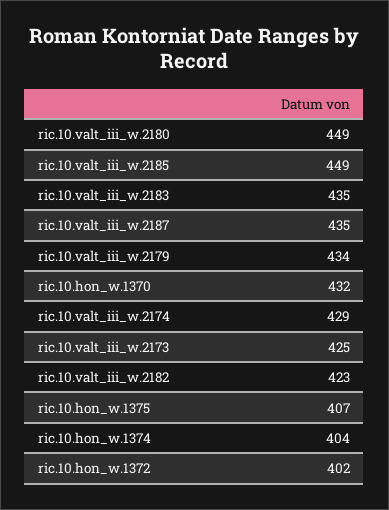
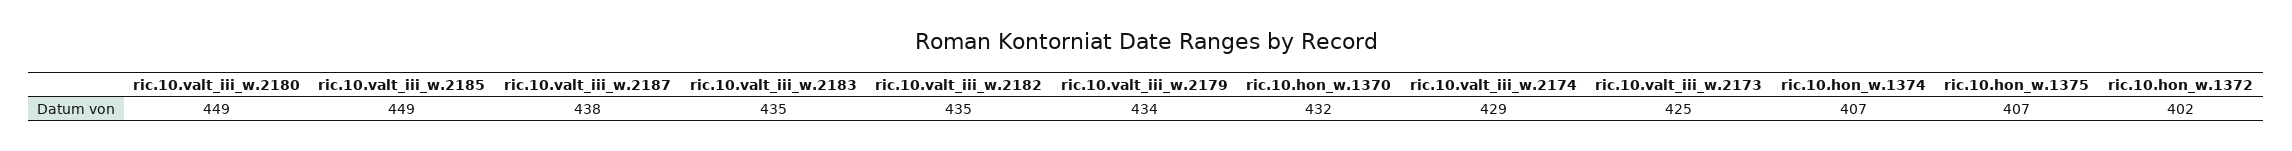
ric.10.valt_iii_w.2187: 435 -> 438
ric.10.valt_iii_w.2182: 423 -> 435
ric.10.hon_w.1374: 404 -> 407

